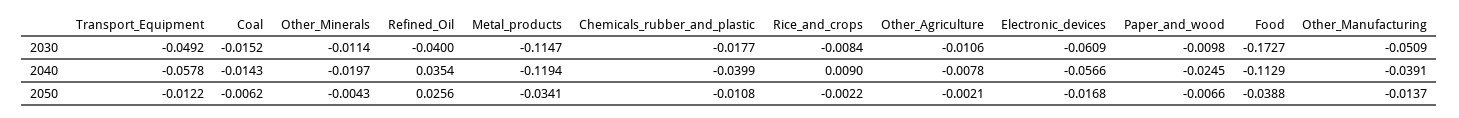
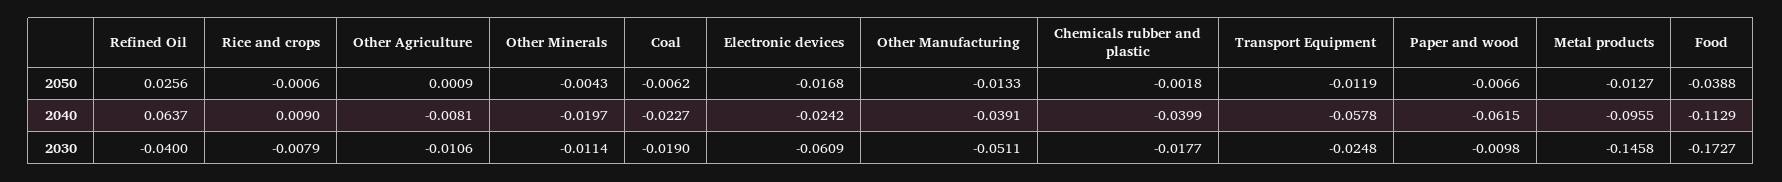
Transport_Equipment, 2030: -0.0492 -> -0.0248
Coal, 2030: -0.0152 -> -0.019
Metal_products, 2030: -0.1147 -> -0.1458
Rice_and_crops, 2030: -0.0084 -> -0.0079
Other_Manufacturing, 2030: -0.0509 -> -0.0511
Coal, 2040: -0.0143 -> -0.0227
Refined_Oil, 2040: 0.0354 -> 0.0637
Metal_products, 2040: -0.1194 -> -0.0955
Other_Agriculture, 2040: -0.0078 -> -0.0081
Electronic_devices, 2040: -0.0566 -> -0.0242
Paper_and_wood, 2040: -0.0245 -> -0.0615
Transport_Equipment, 2050: -0.0122 -> -0.0119
Metal_products, 2050: -0.0341 -> -0.0127
Chemicals_rubber_and_plastic, 2050: -0.0108 -> -0.0018
Rice_and_crops, 2050: -0.0022 -> -0.0006
Other_Agriculture, 2050: -0.0021 -> 0.0009
Other_Manufacturing, 2050: -0.0137 -> -0.0133

